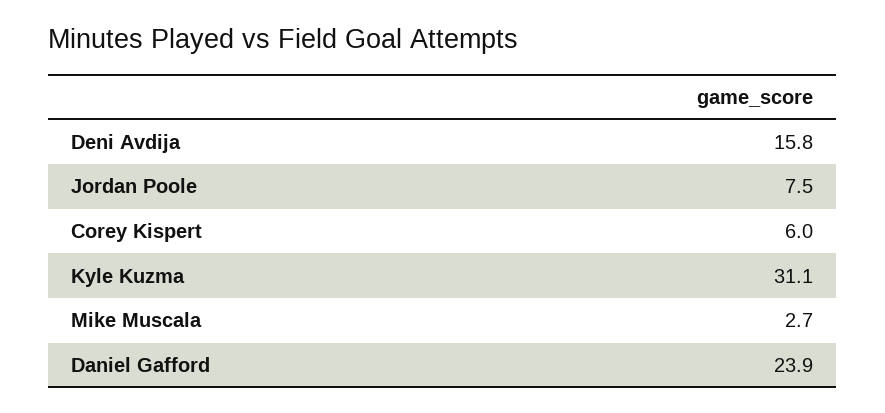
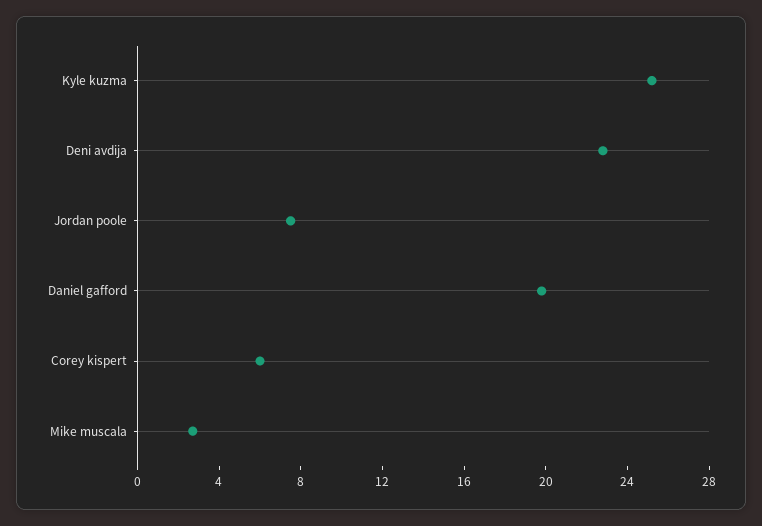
Deni Avdija: 15.8 -> 23
Kyle Kuzma: 31.1 -> 25
Daniel Gafford: 23.9 -> 20

